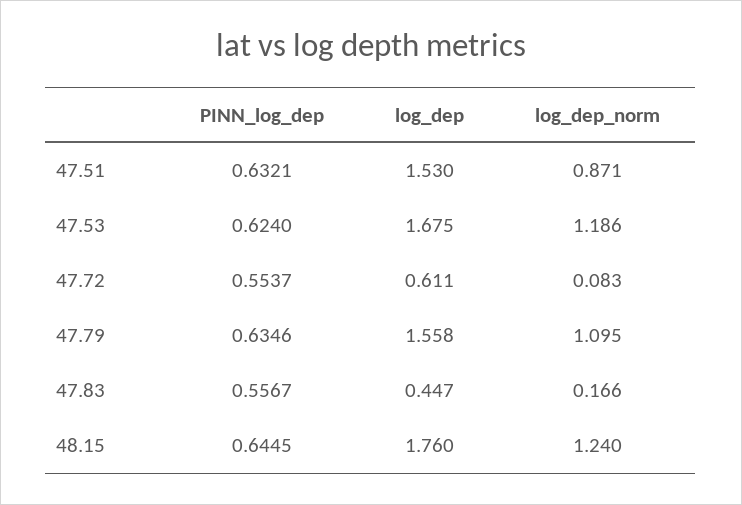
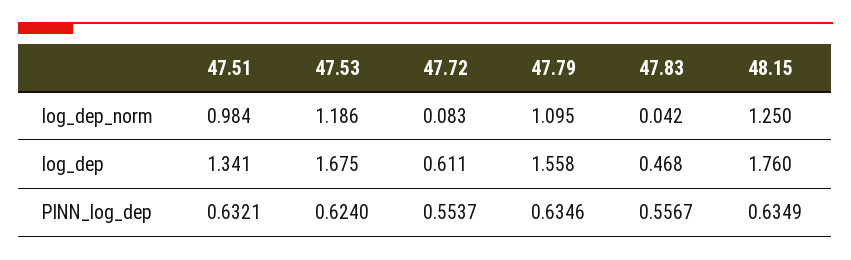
log_dep, 47.51: 1.53 -> 1.341
log_dep_norm, 47.51: 0.871 -> 0.984
log_dep, 47.83: 0.447 -> 0.468
log_dep_norm, 47.83: 0.166 -> 0.042
PINN_log_dep, 48.15: 0.6445 -> 0.6349
log_dep_norm, 48.15: 1.24 -> 1.25

